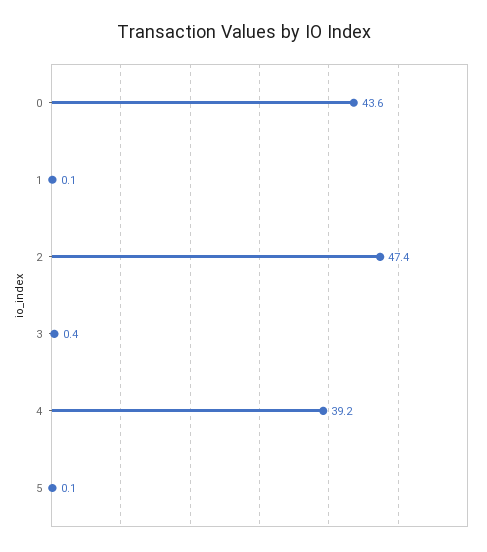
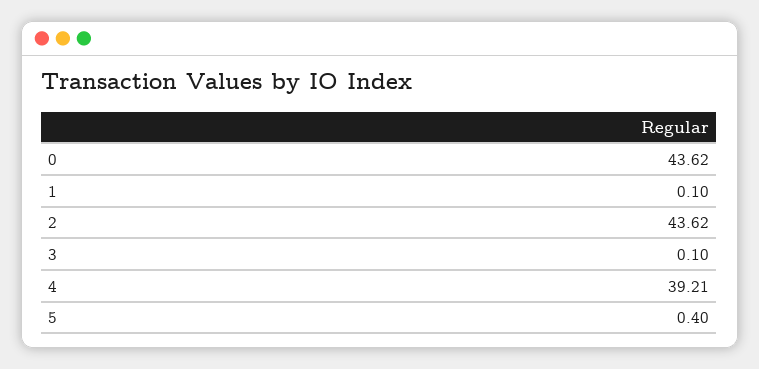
2: 47.4 -> 43.62
3: 0.4 -> 0.1
5: 0.1 -> 0.4

